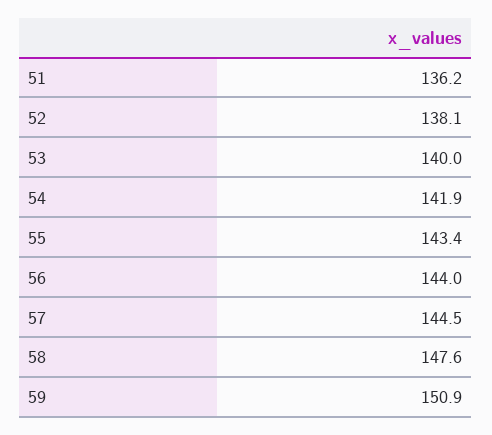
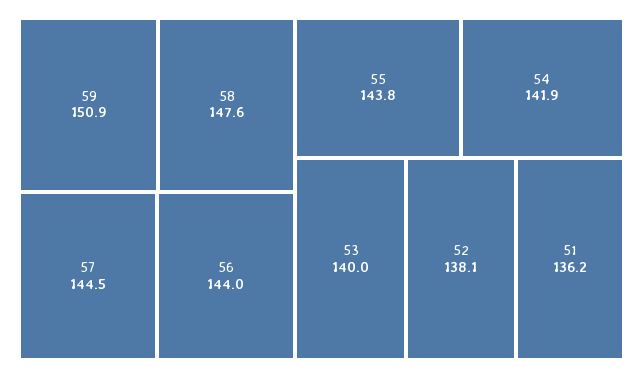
55: 143.4 -> 143.8

